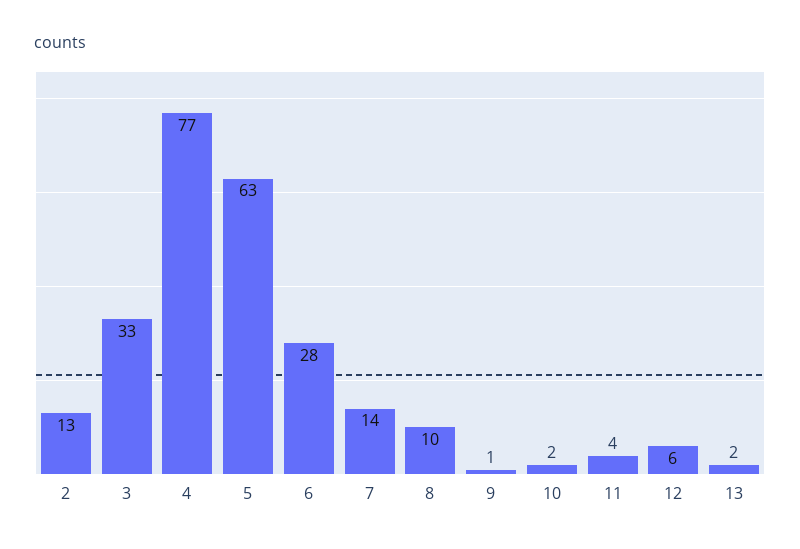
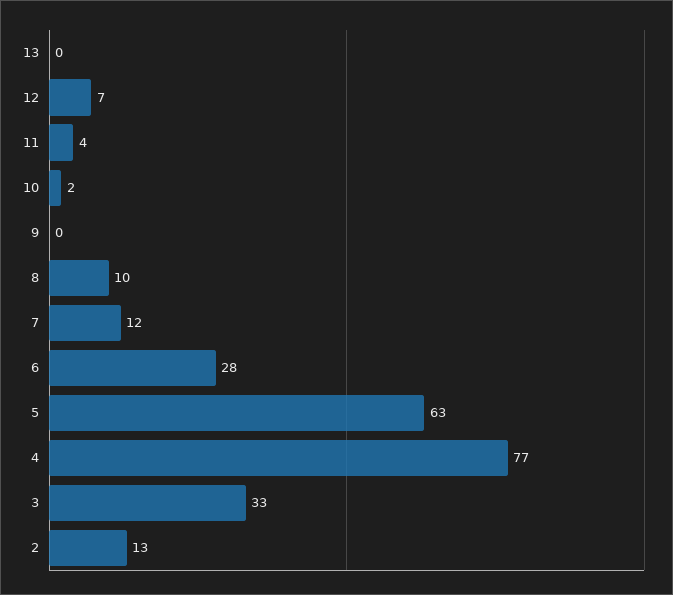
7: 14 -> 12
9: 1 -> 0
12: 6 -> 7
13: 2 -> 0

